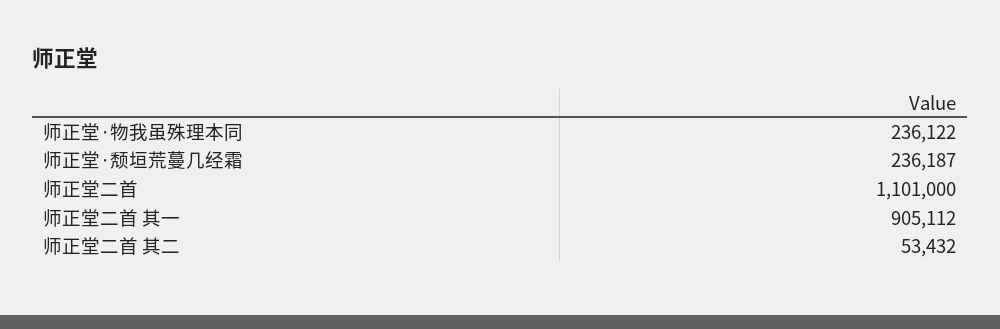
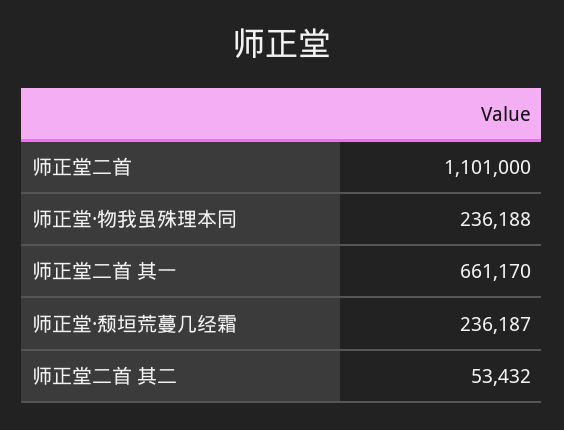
师正堂·物我虽殊理本同: 236122 -> 236188
师正堂二首 其一: 905112 -> 661170

